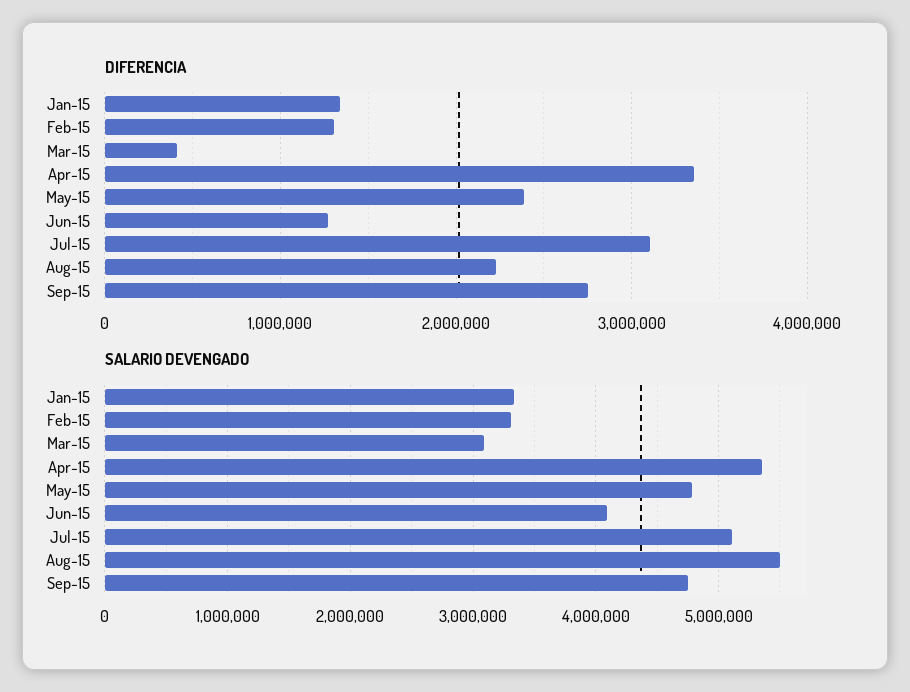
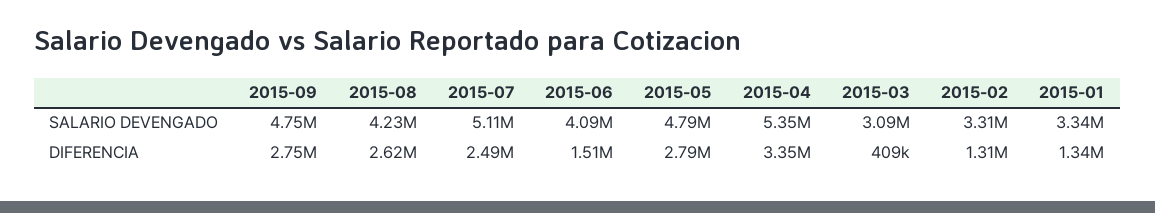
DIFERENCIA, May-15: 2400000 -> 2790000
DIFERENCIA, Jun-15: 1300000 -> 1510000
DIFERENCIA, Jul-15: 3100000 -> 2490000
DIFERENCIA, Aug-15: 2200000 -> 2620000
SALARIO DEVENGADO, Aug-15: 5500000 -> 4230000

